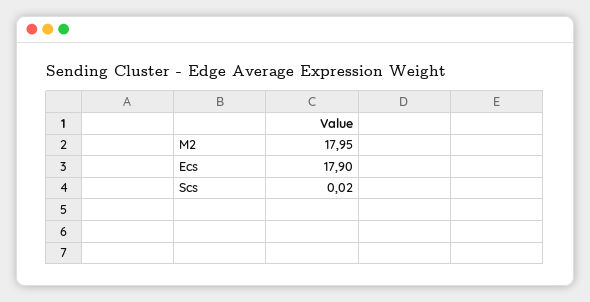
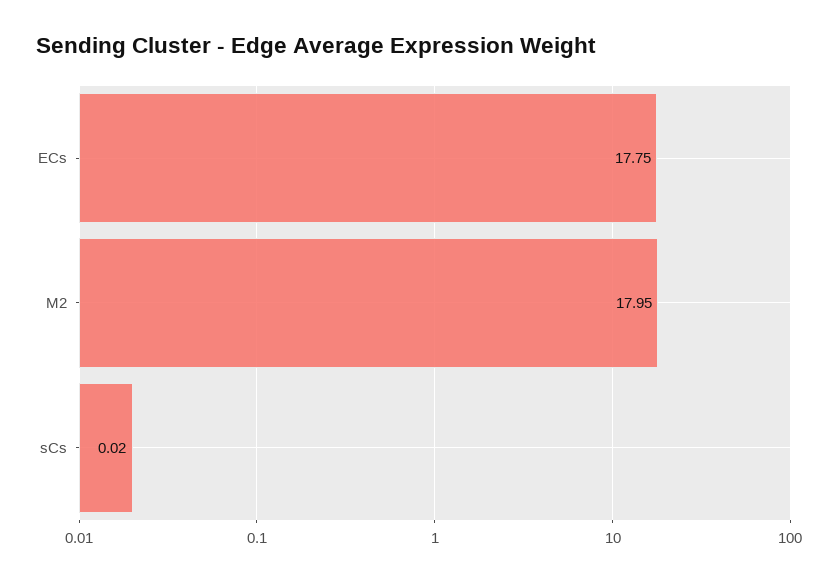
Ecs: 17.9 -> 17.75

